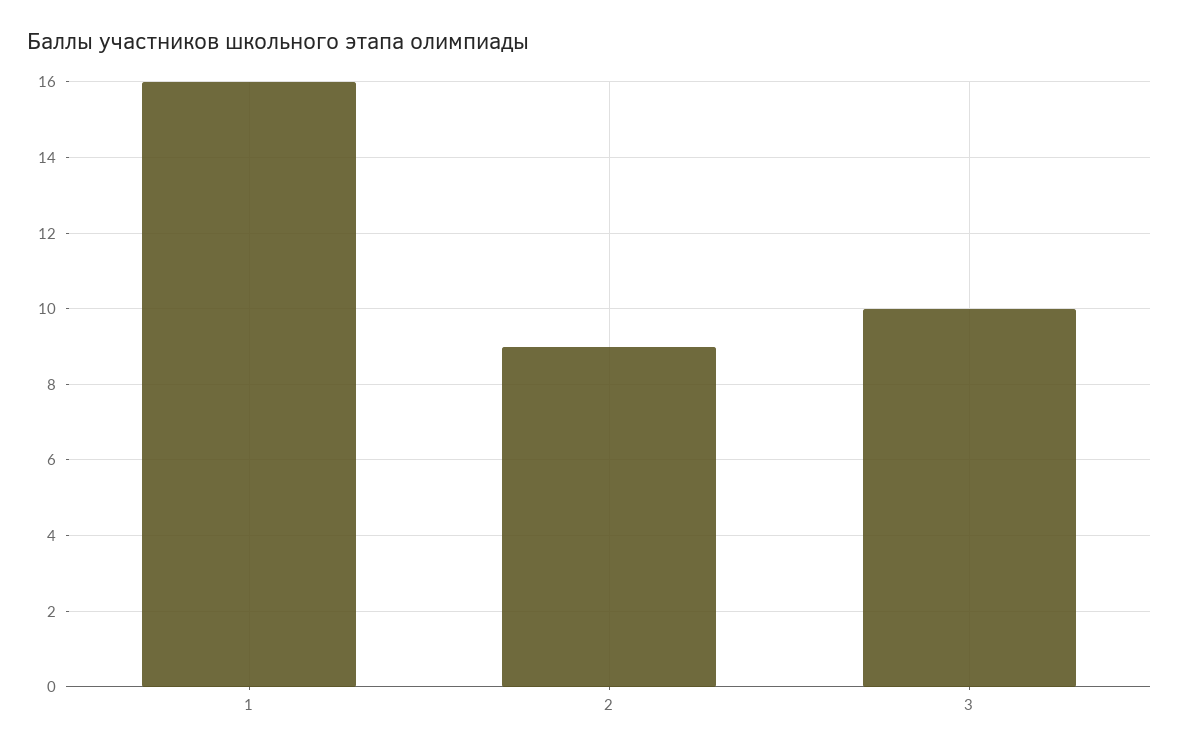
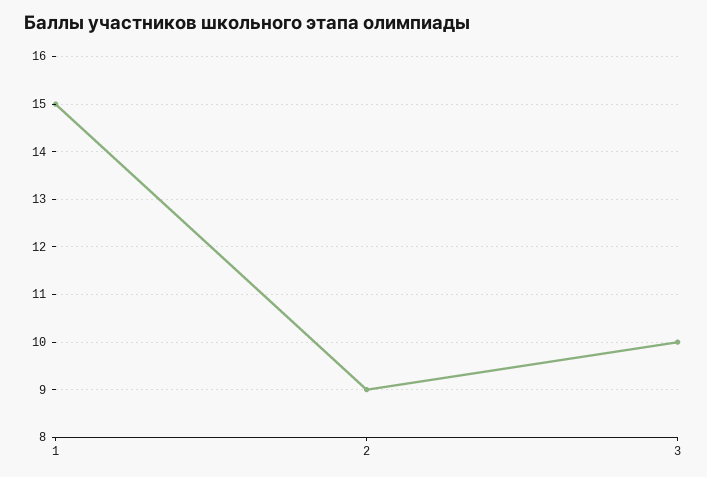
1: 16 -> 15

